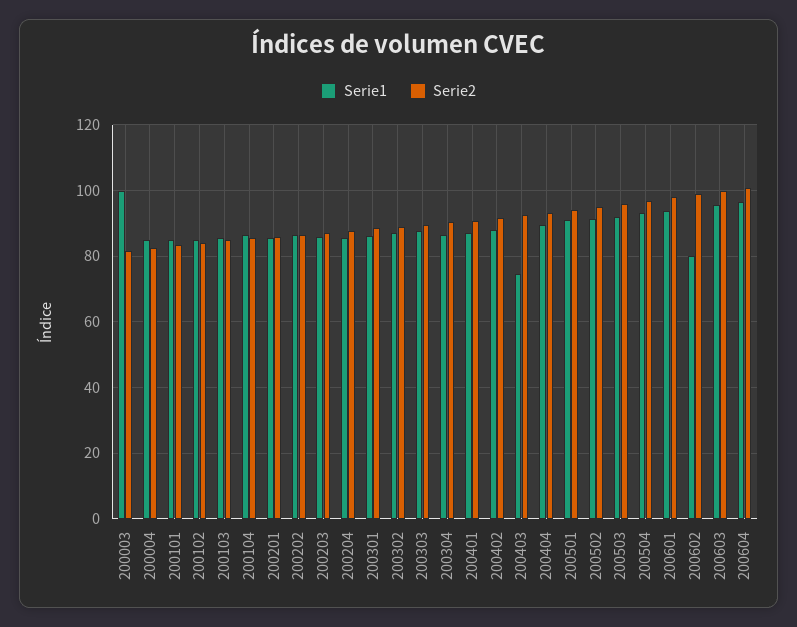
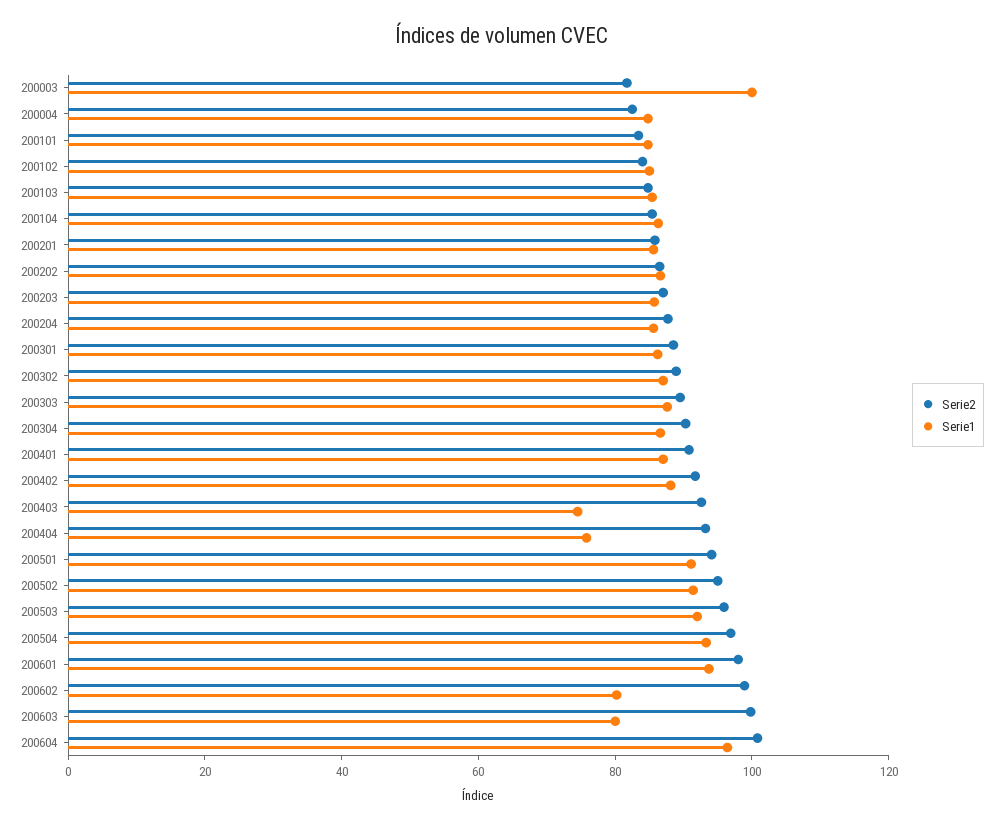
Serie1, 200404: 90 -> 75
Serie1, 200603: 96 -> 80

